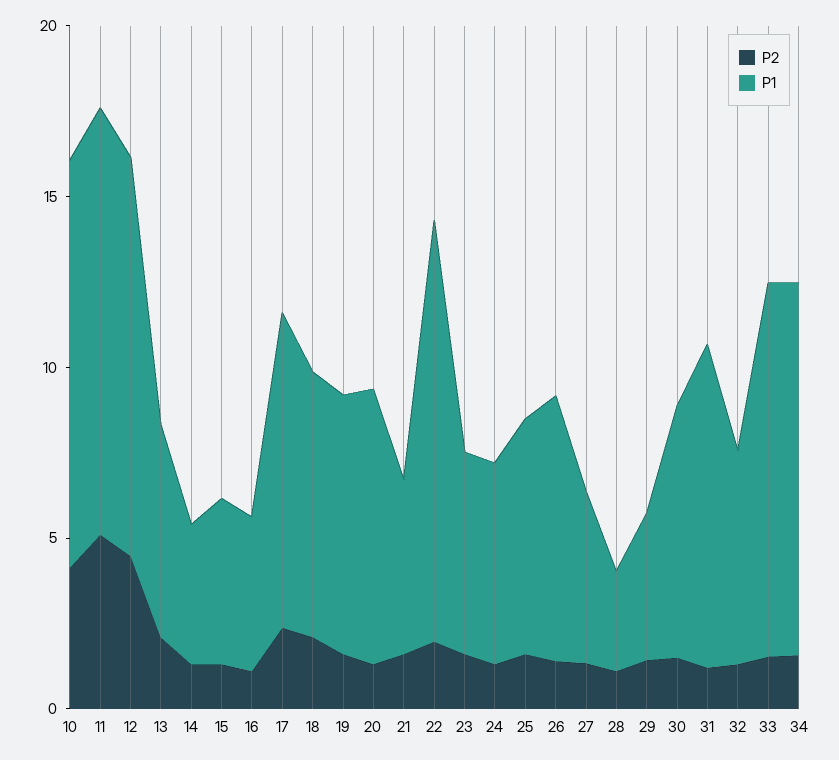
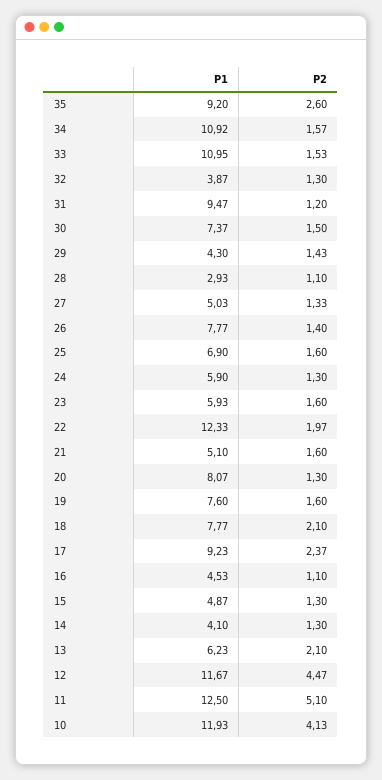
P1, 32: 6 -> 3.87
P1, 35: none -> 9.2
P2, 35: none -> 2.6

